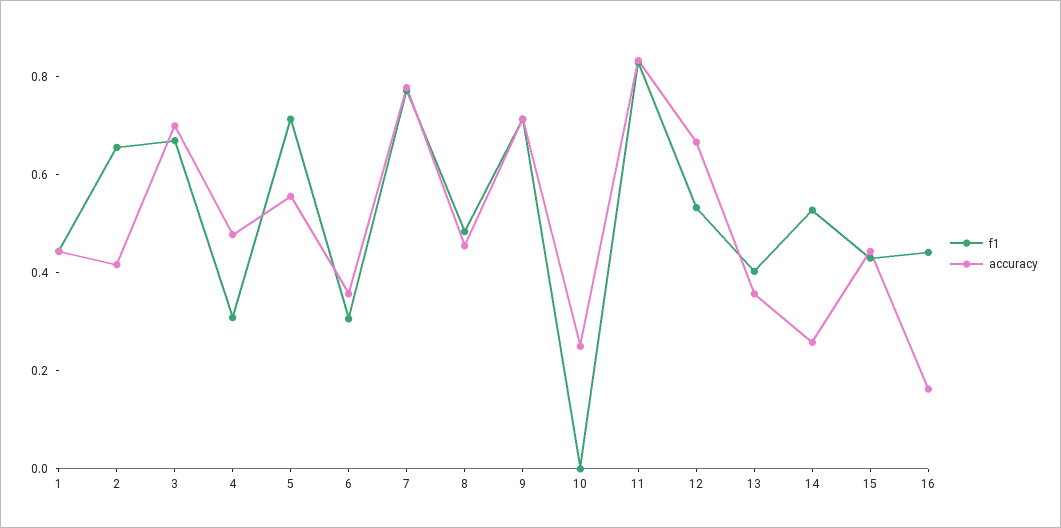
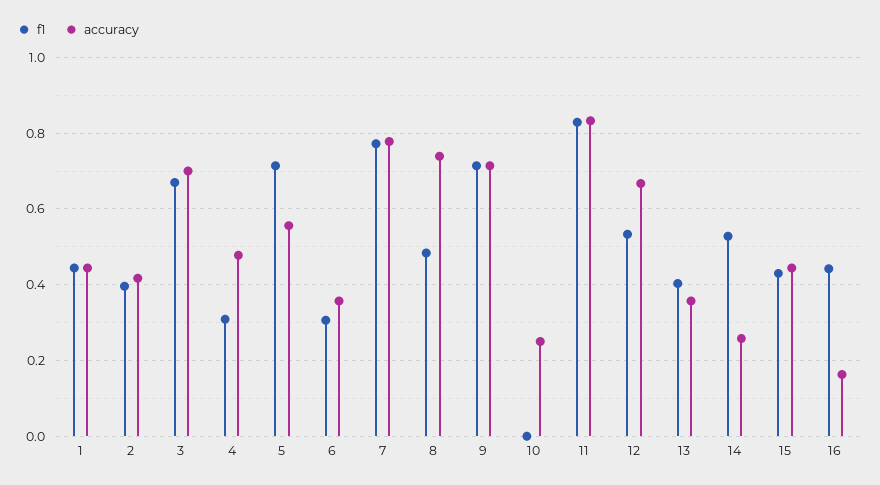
f1, 2: 0.65 -> 0.4
accuracy, 8: 0.45 -> 0.74

